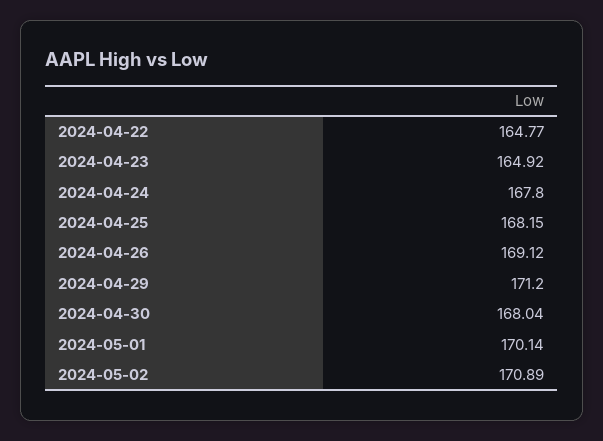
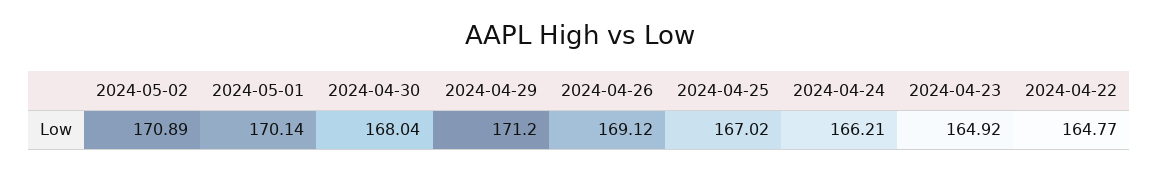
2024-04-24: 167.8 -> 166.21
2024-04-25: 168.15 -> 167.02

